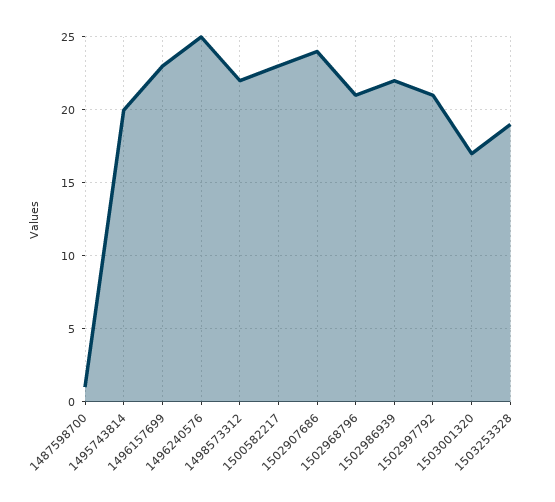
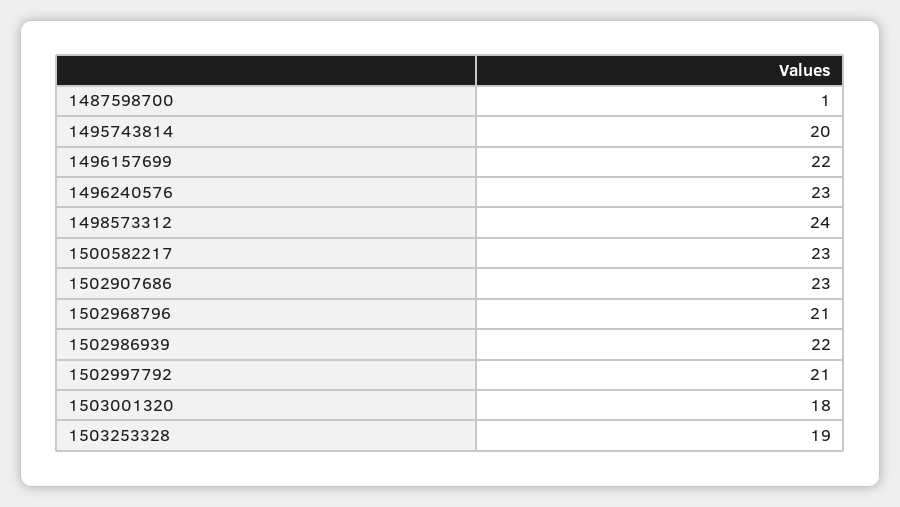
1496157699: 23 -> 22
1496240576: 25 -> 23
1498573312: 22 -> 24
1502907686: 24 -> 23
1503001320: 17 -> 18

